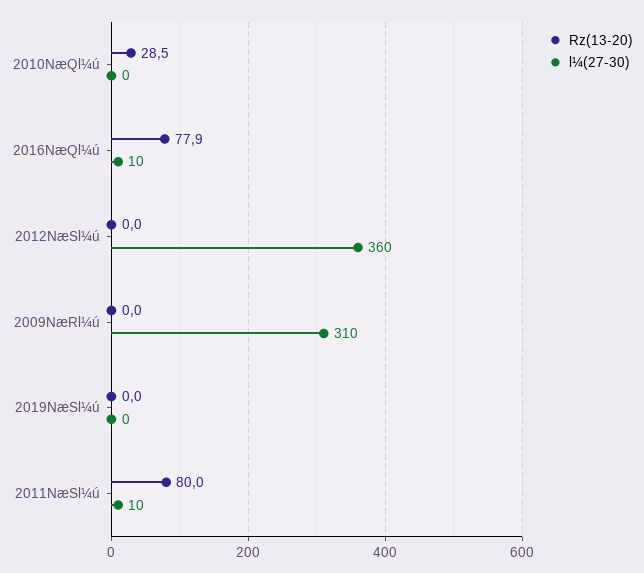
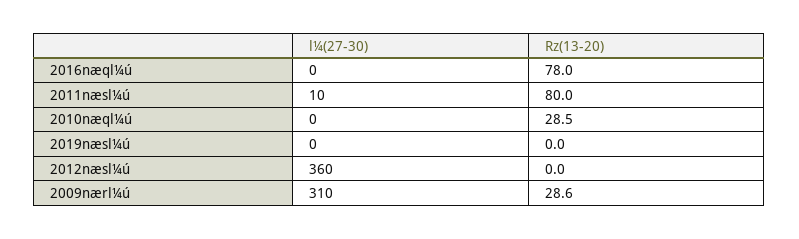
Rz(13-20), 2016NæQl¼ú: 77.9 -> 78
l¼(27-30), 2016NæQl¼ú: 10 -> 0
Rz(13-20), 2009NæRl¼ú: 0 -> 28.6

